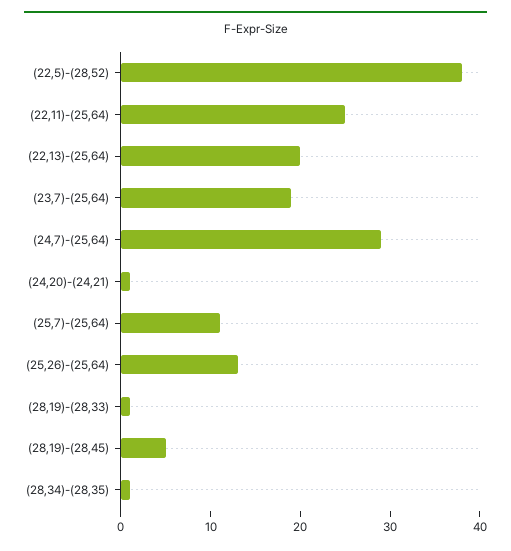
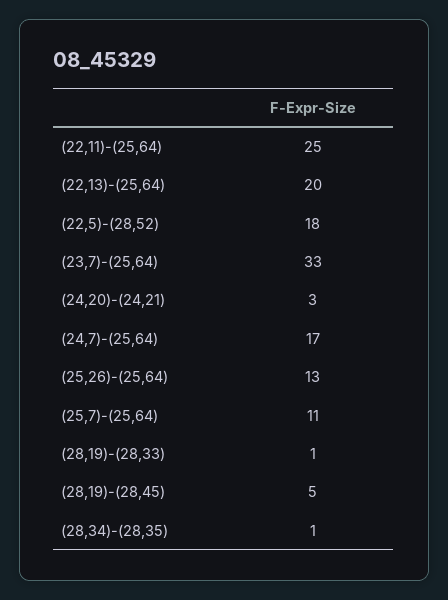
(22,5)-(28,52): 38 -> 18
(23,7)-(25,64): 19 -> 33
(24,7)-(25,64): 29 -> 17
(24,20)-(24,21): 1 -> 3

